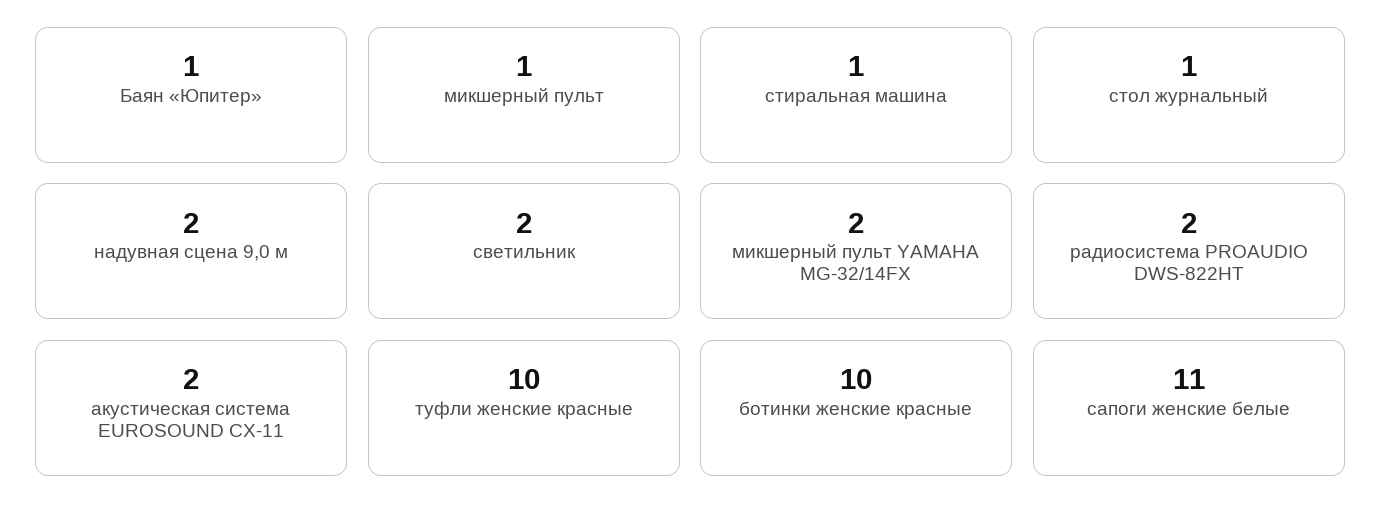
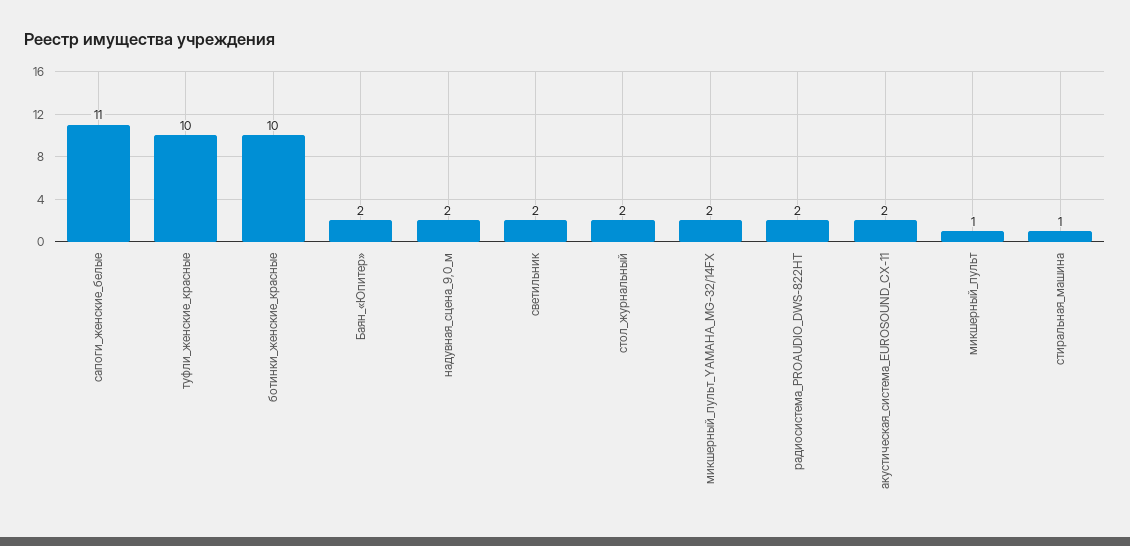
Баян «Юпитер»: 1 -> 2
стол журнальный: 1 -> 2

